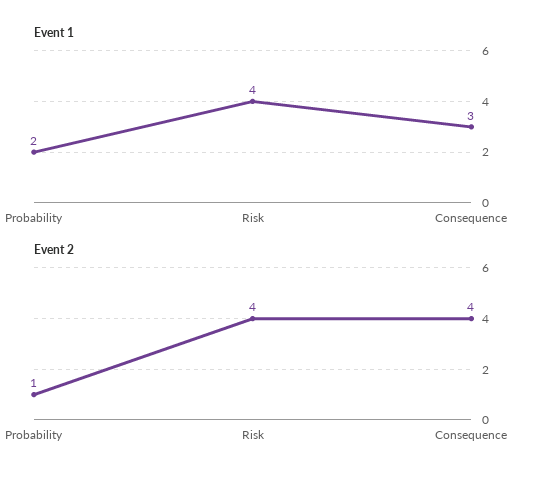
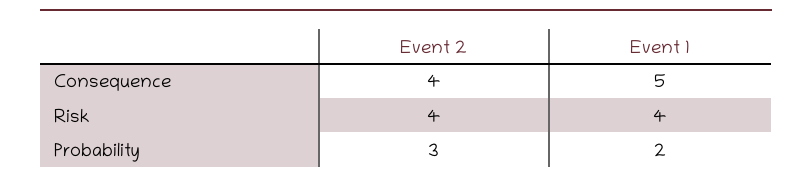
Event 1, Consequence: 3 -> 5
Event 2, Probability: 1 -> 3

